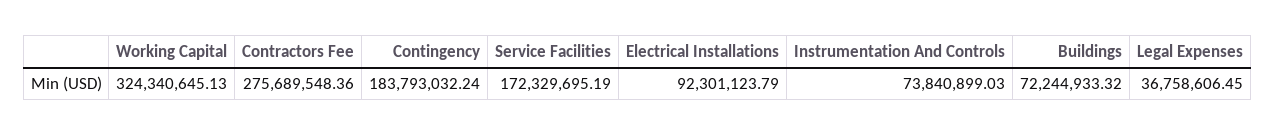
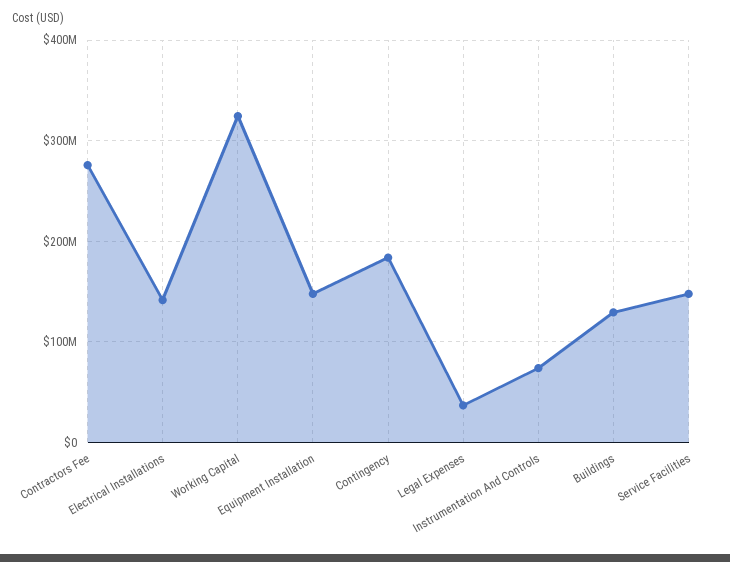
Service Facilities: 172329695.19 -> 150000000
Electrical Installations: 92301123.79 -> 140000000
Buildings: 72244933.32 -> 130000000
Equipment Installation: none -> 150000000

